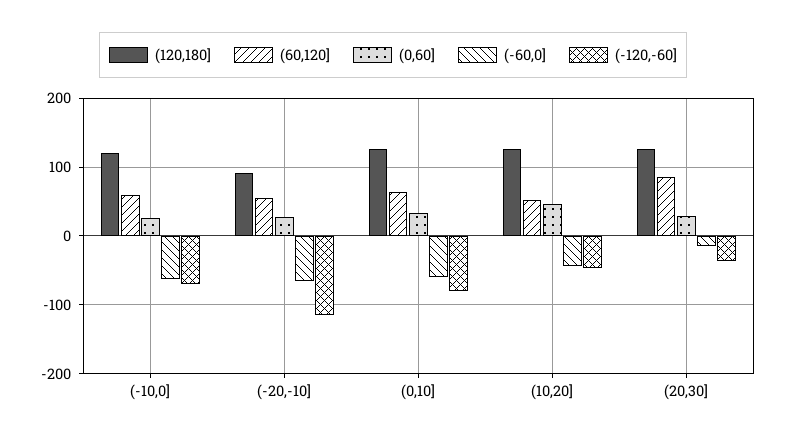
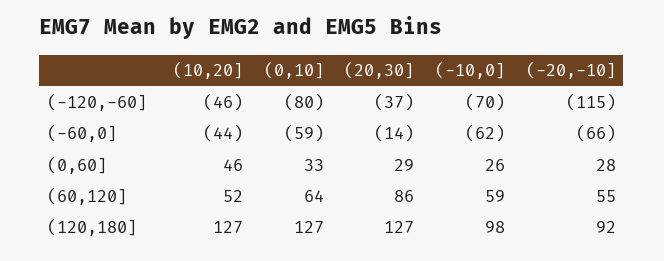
(120,180], (-10,0]: 120 -> 98

